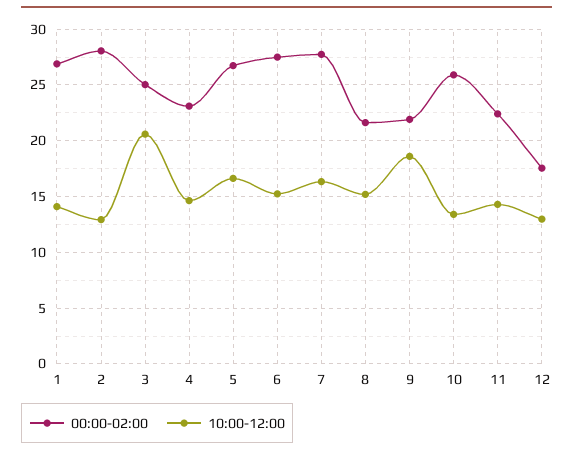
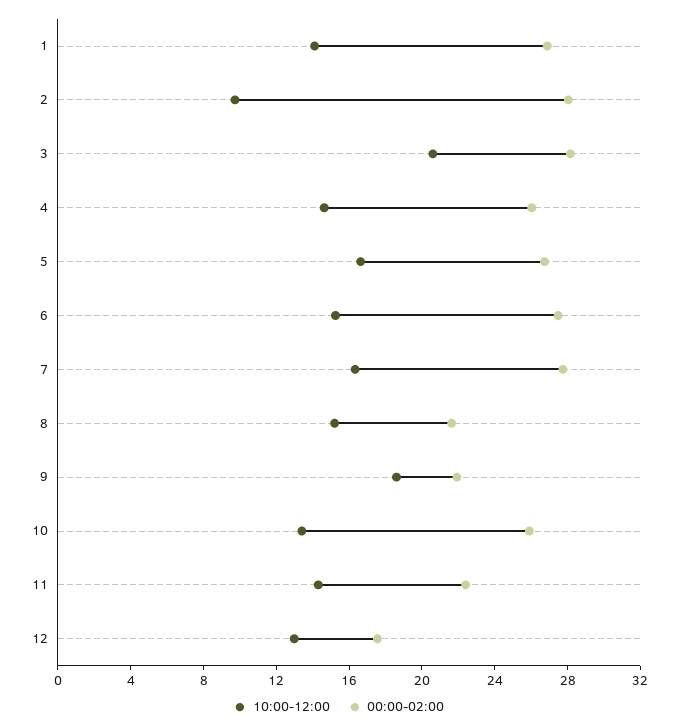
10:00-12:00, 2: 13 -> 10
00:00-02:00, 3: 25 -> 28
00:00-02:00, 4: 23 -> 26

